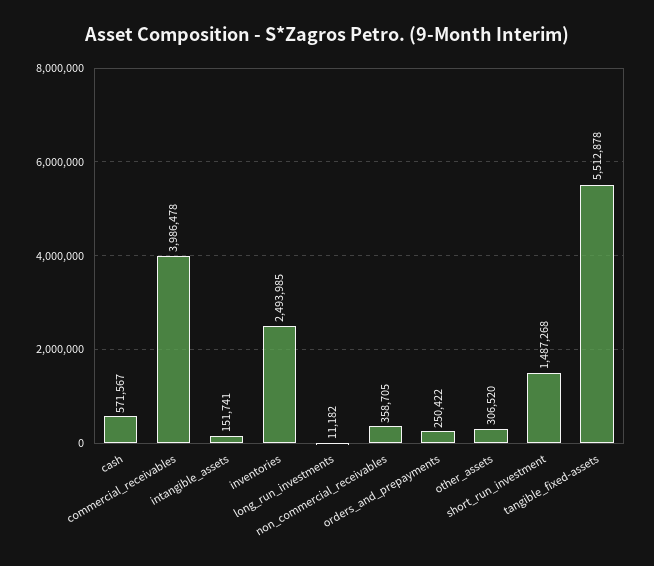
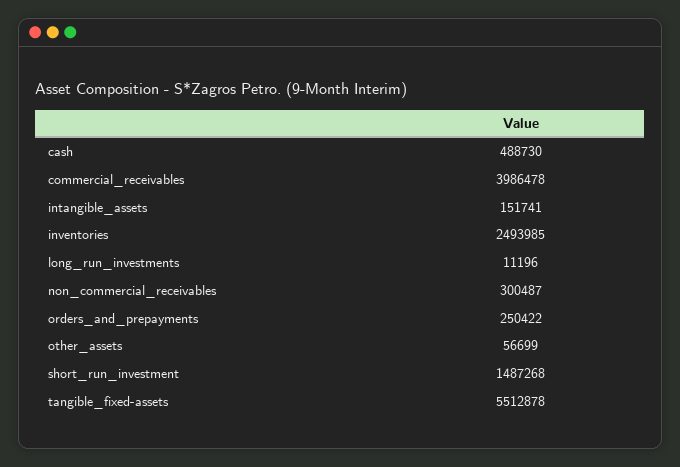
cash: 571567 -> 488730
long_run_investments: 11182 -> 11196
non_commercial_receivables: 358705 -> 300487
other_assets: 306520 -> 56699

